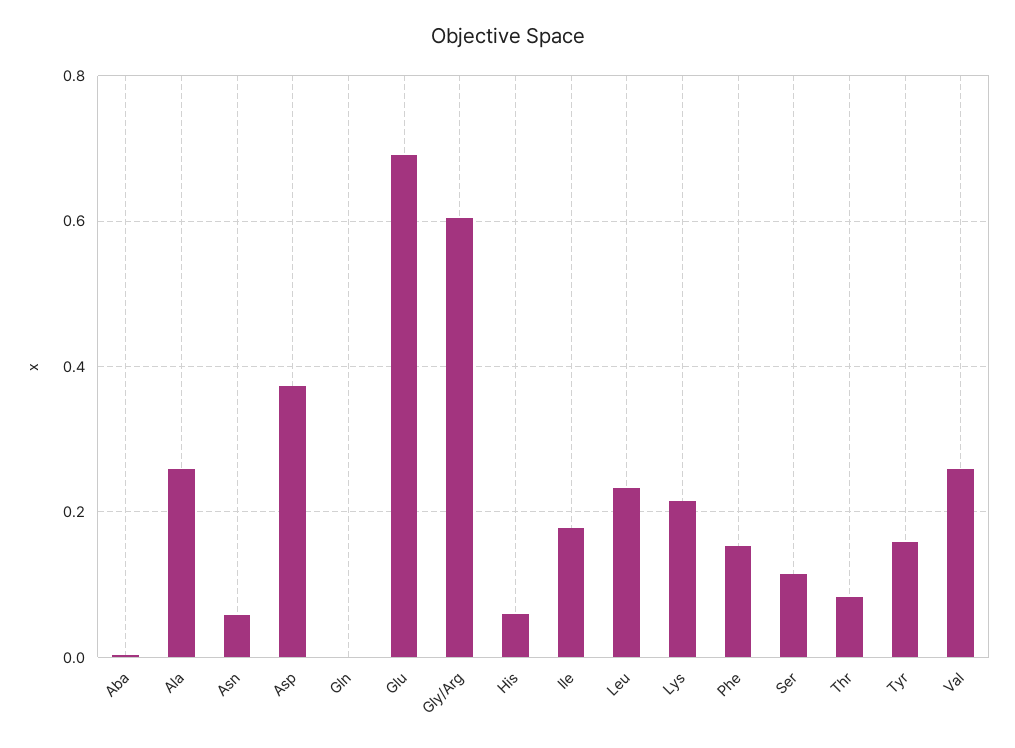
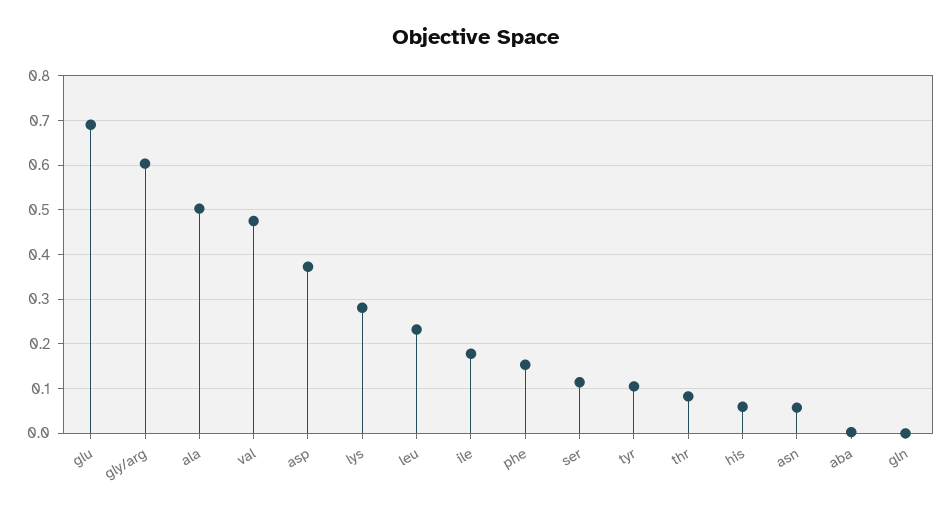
Ala: 0.26 -> 0.5
Lys: 0.22 -> 0.28
Tyr: 0.16 -> 0.1
Val: 0.26 -> 0.48

